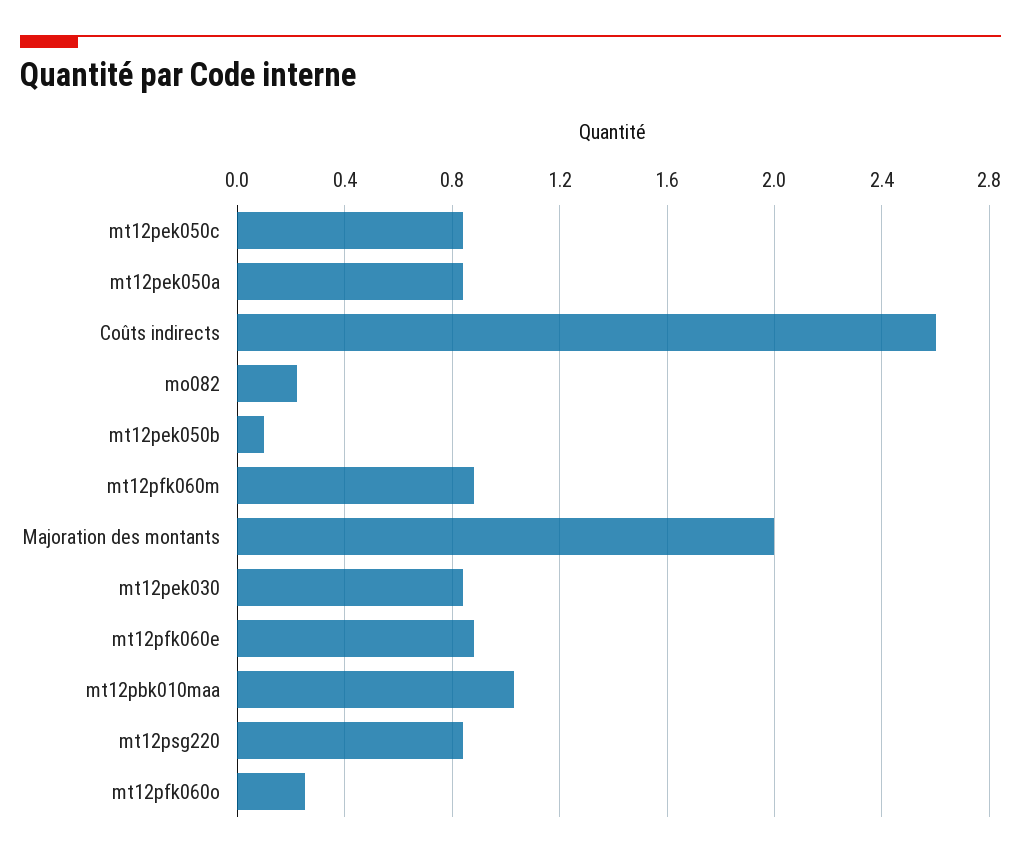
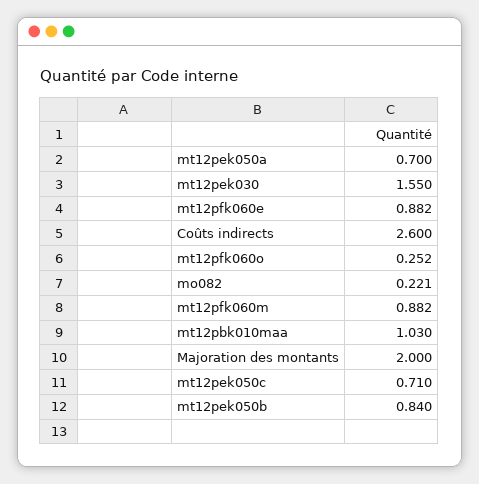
mt12pek050c: 0.85 -> 0.71
mt12pek050a: 0.85 -> 0.7
mt12pek050b: 0.1 -> 0.84
mt12pek030: 0.85 -> 1.55
mt12psg220: 0.85 -> none

